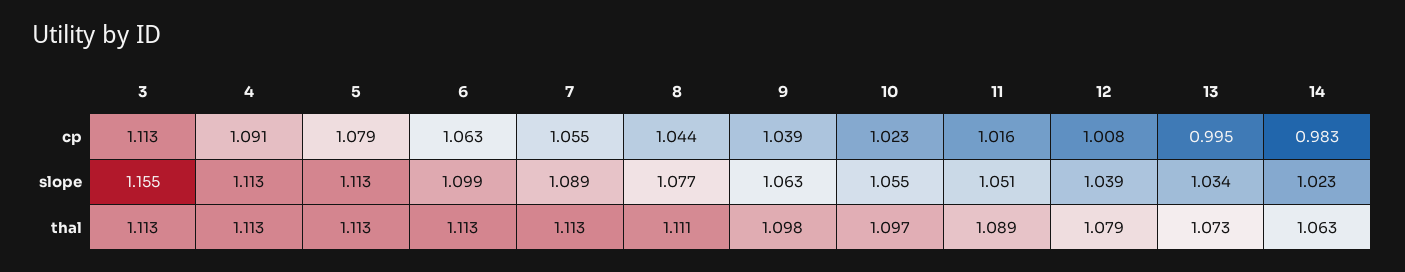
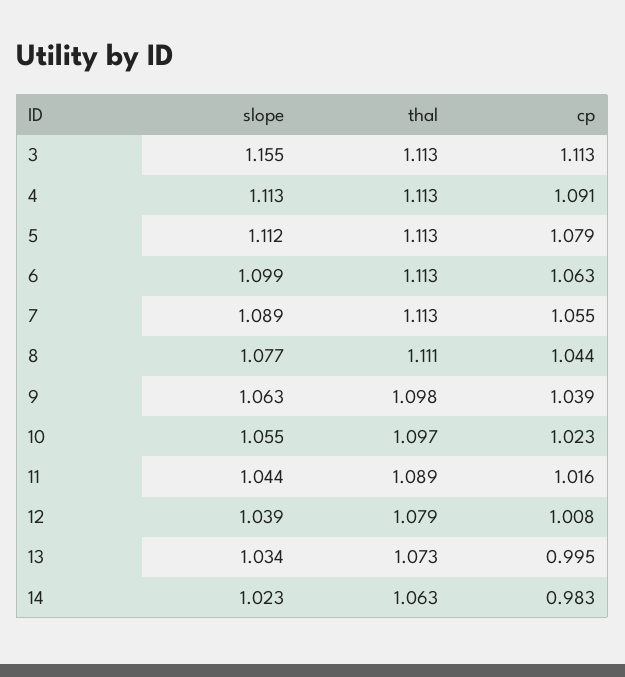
5, slope: 1.113 -> 1.112
11, slope: 1.051 -> 1.044

